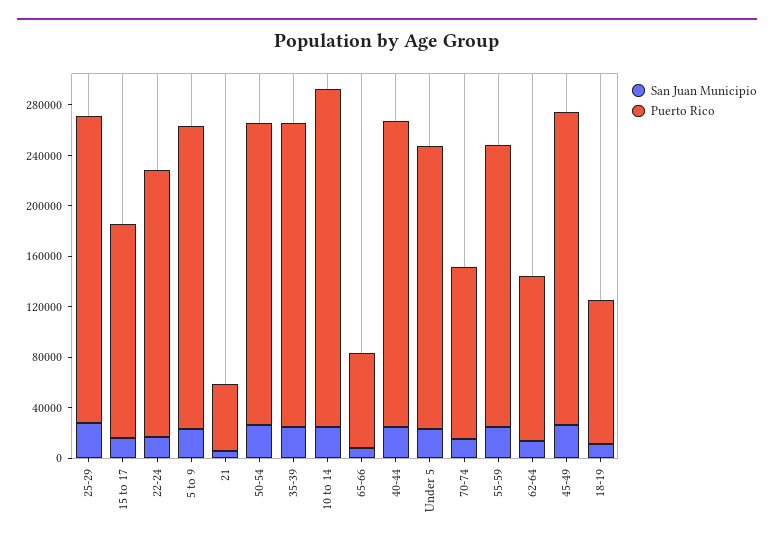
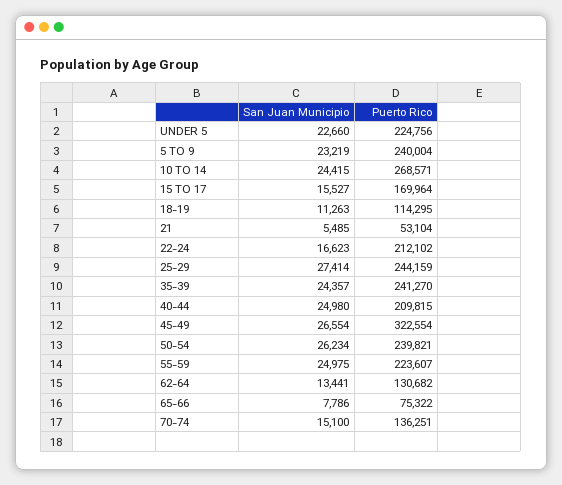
Puerto Rico, 40-44: 240000 -> 209815
Puerto Rico, 45-49: 250000 -> 322554

